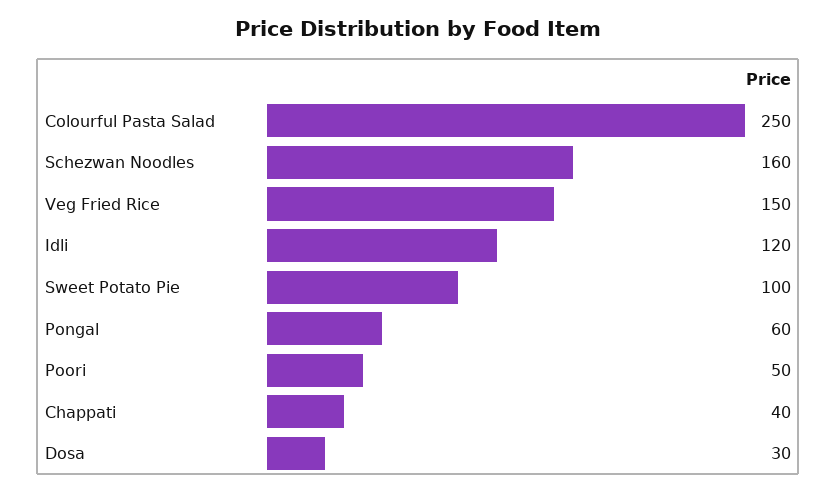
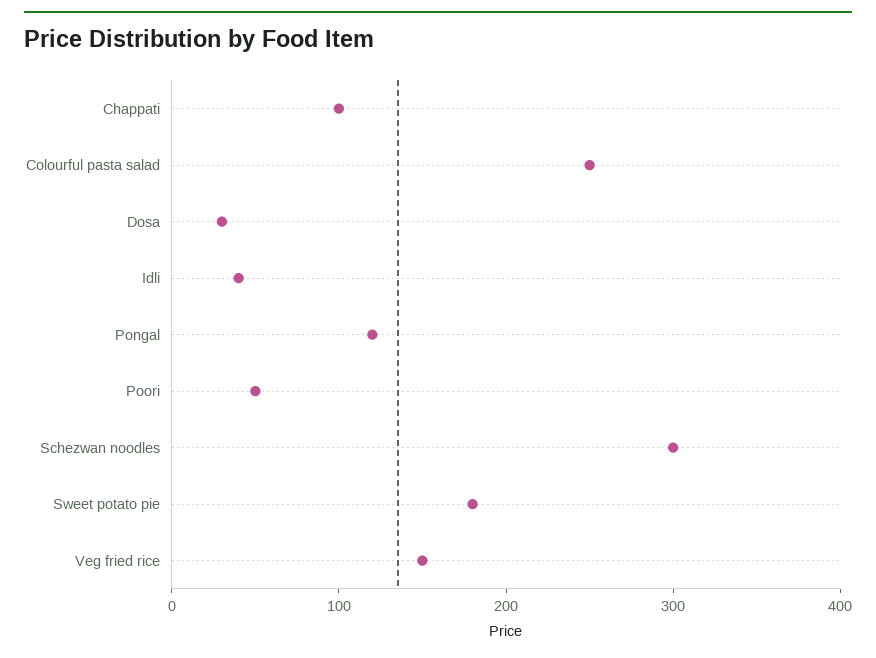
Schezwan Noodles: 160 -> 300
Idli: 120 -> 40
Sweet Potato Pie: 100 -> 180
Pongal: 60 -> 120
Chappati: 40 -> 100

